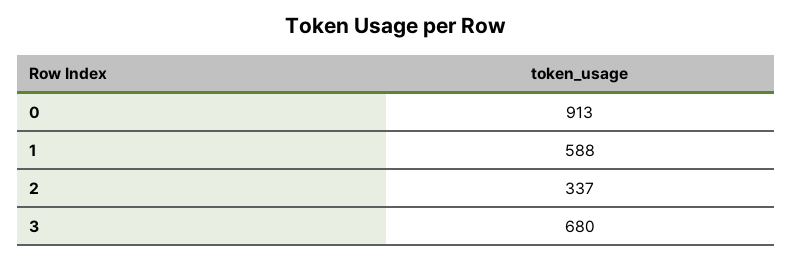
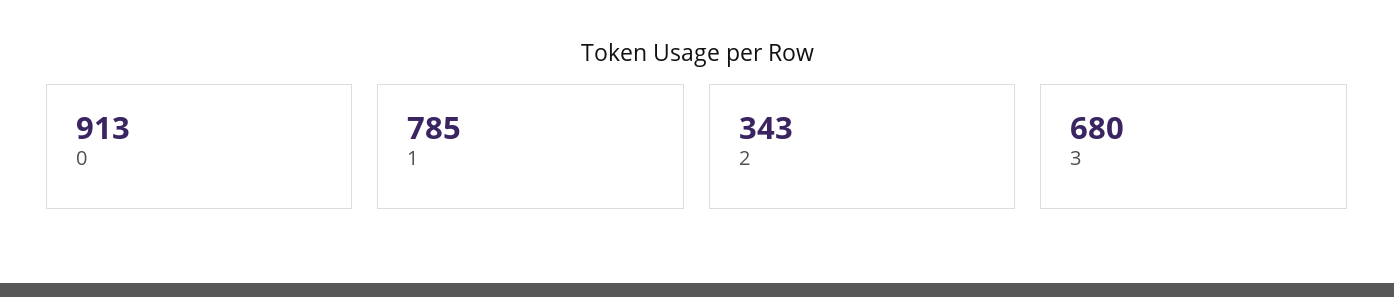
1: 588 -> 785
2: 337 -> 343

